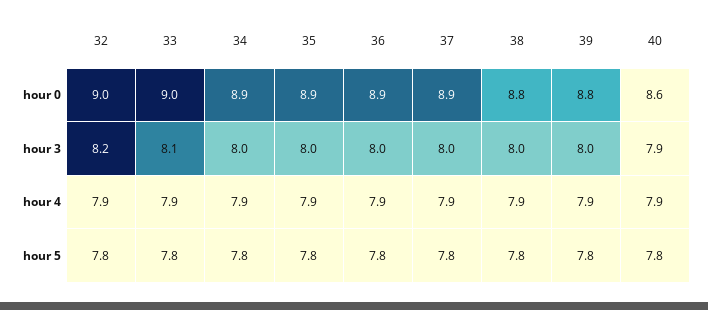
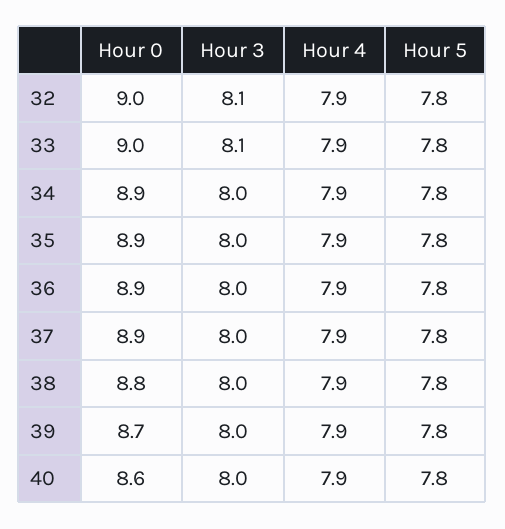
39, hour 0: 8.8 -> 8.7
32, hour 3: 8.2 -> 8.1
40, hour 3: 7.9 -> 8

